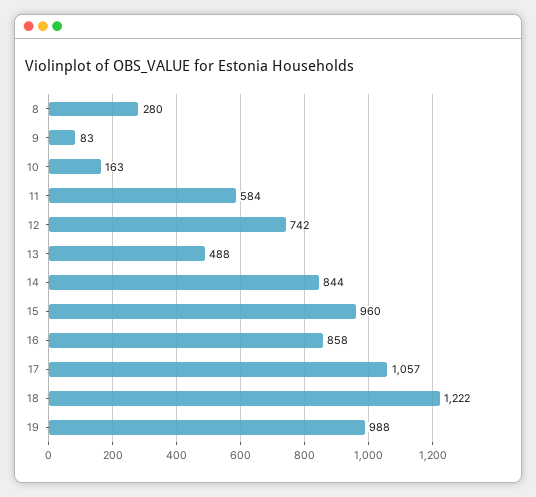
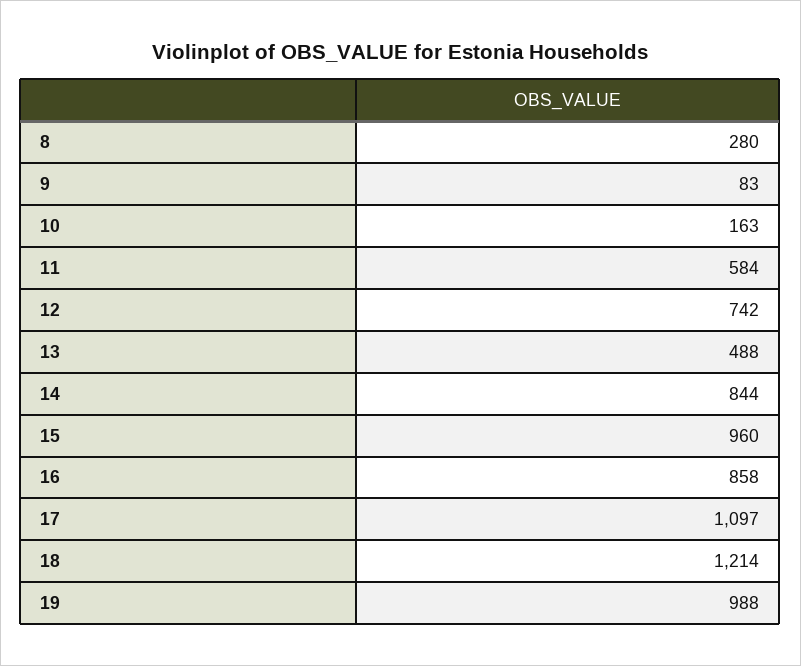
17: 1057 -> 1097
18: 1222 -> 1214

